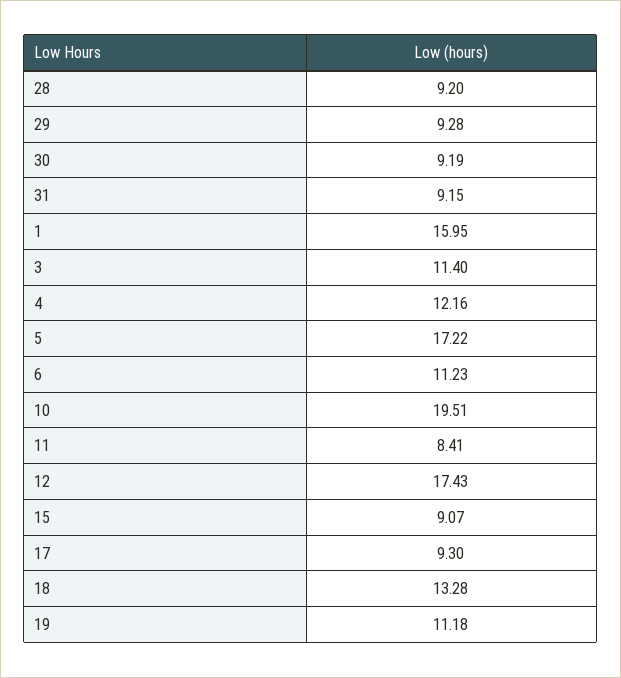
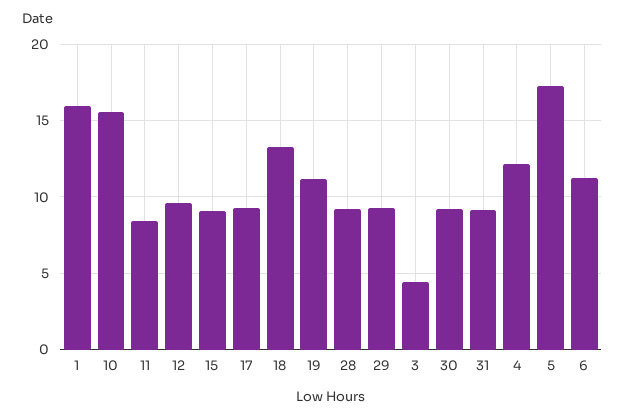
3: 11.4 -> 4.5
10: 19.51 -> 15.5
12: 17.43 -> 9.5

